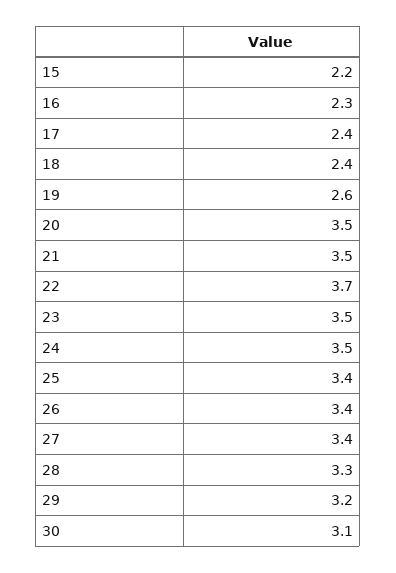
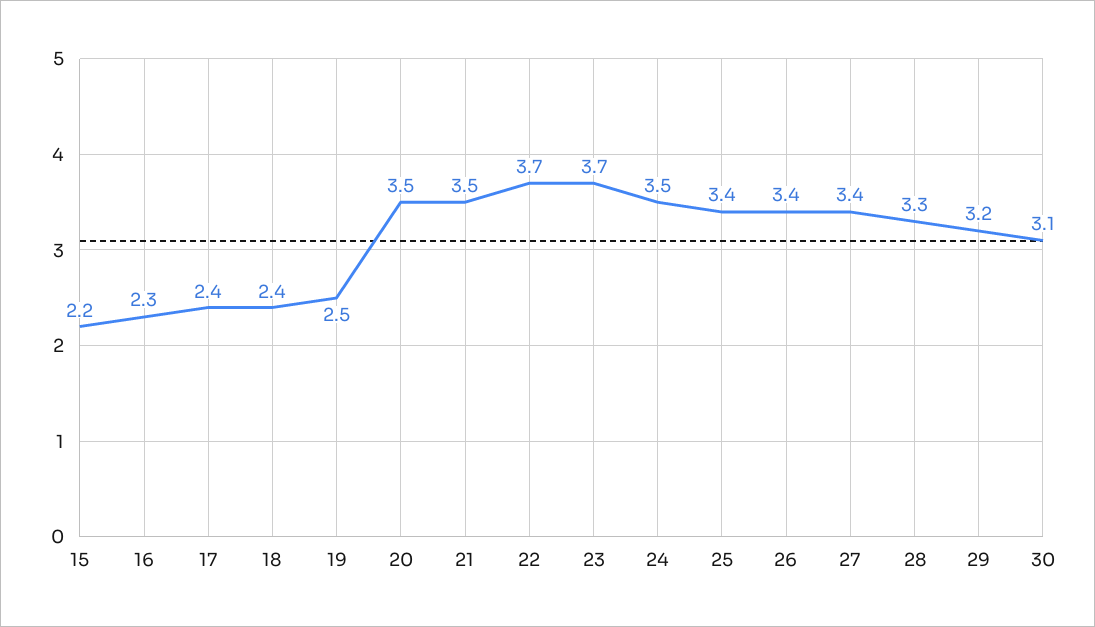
19: 2.6 -> 2.5
23: 3.5 -> 3.7

